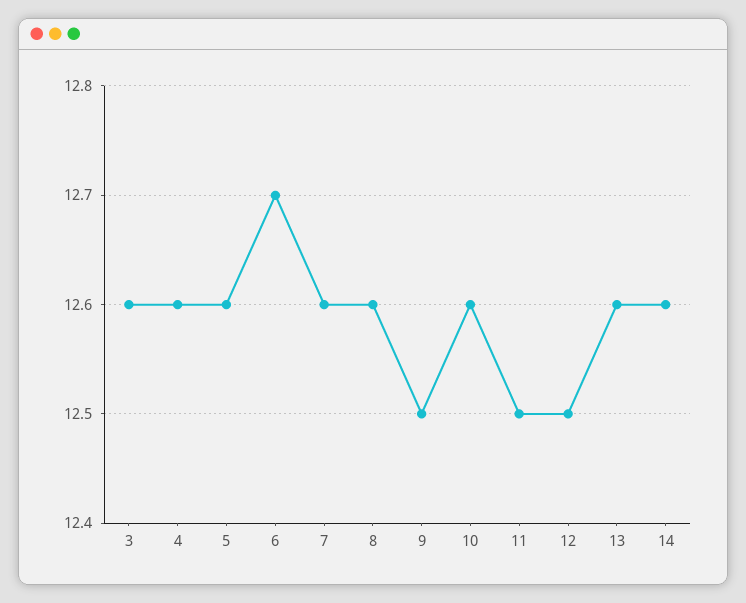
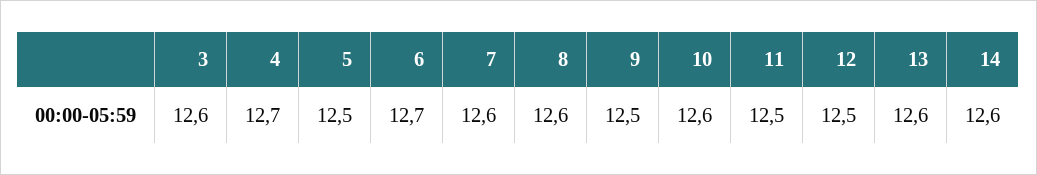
4: 12.6 -> 12.7
5: 12.6 -> 12.5

